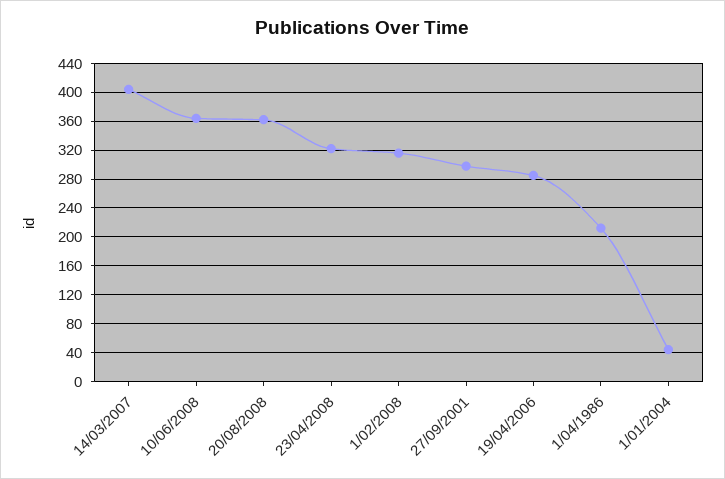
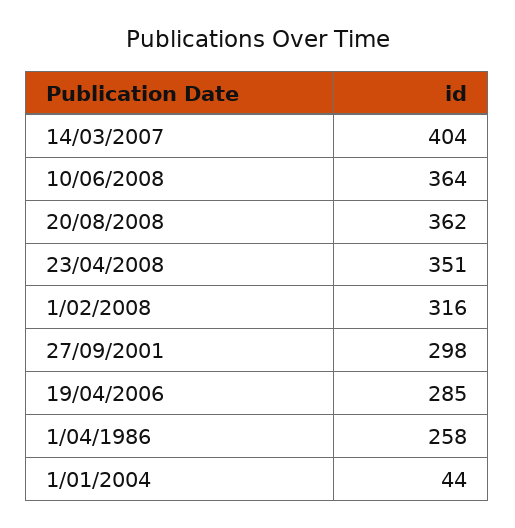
23/04/2008: 320 -> 351
1/04/1986: 210 -> 258

